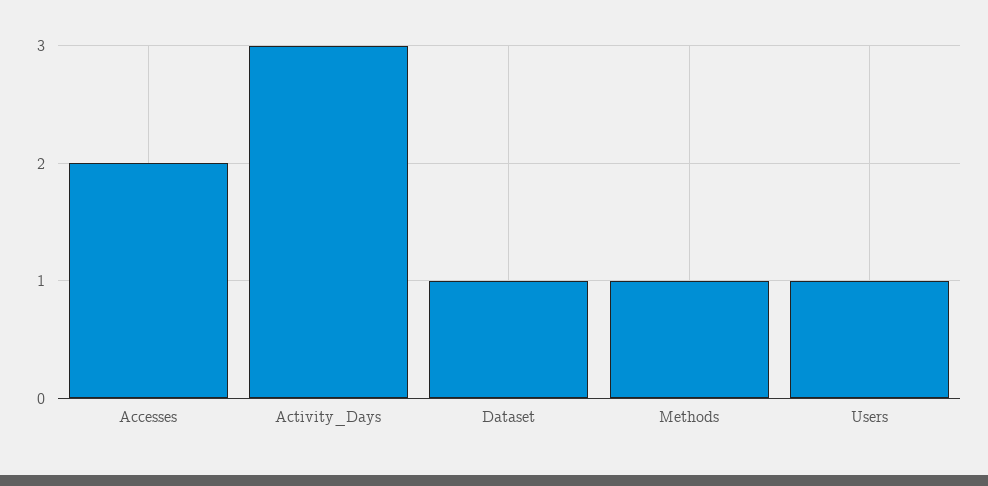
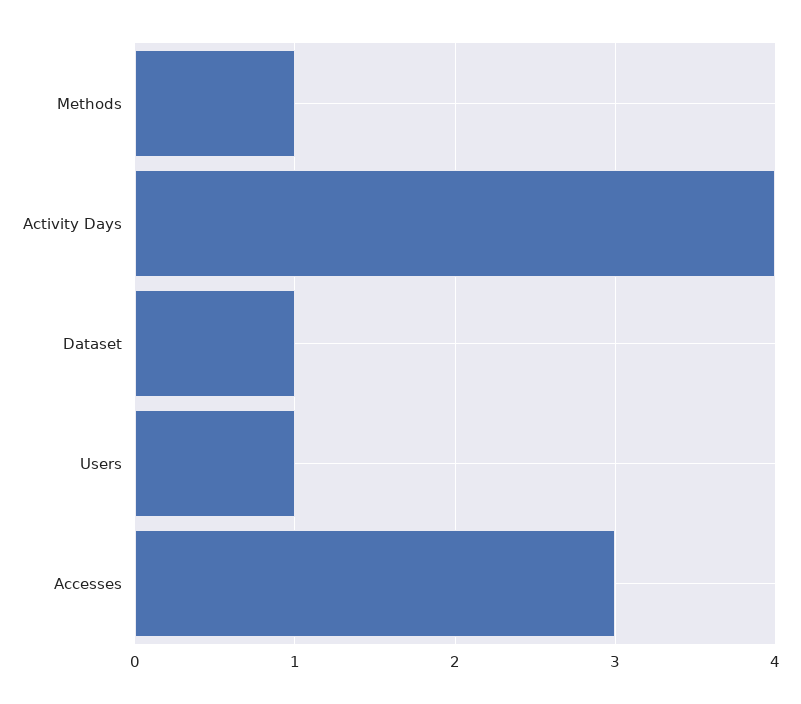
Accesses: 2 -> 3
Activity_Days: 3 -> 4

